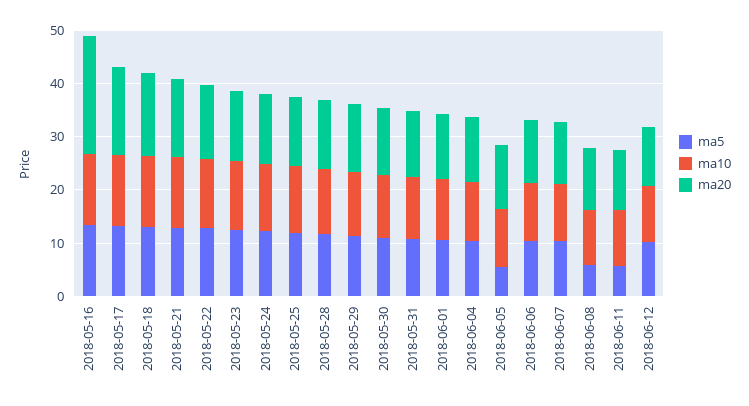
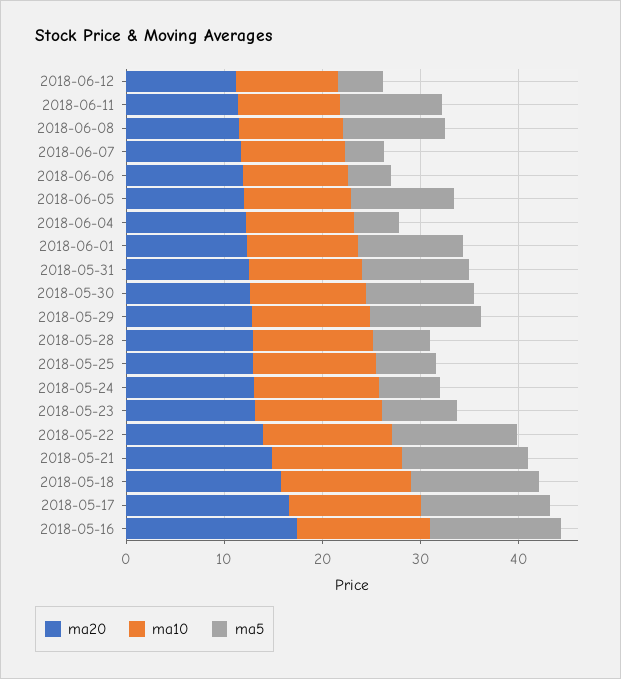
ma20, 2018-05-16: 22 -> 18
ma5, 2018-05-23: 12 -> 8
ma5, 2018-05-24: 12 -> 6
ma5, 2018-05-25: 12 -> 6
ma5, 2018-05-28: 12 -> 6
ma5, 2018-06-04: 10 -> 4
ma5, 2018-06-05: 6 -> 10
ma5, 2018-06-06: 10 -> 4
ma5, 2018-06-07: 10 -> 4
ma5, 2018-06-08: 6 -> 10
ma5, 2018-06-11: 6 -> 10
ma5, 2018-06-12: 10 -> 4

